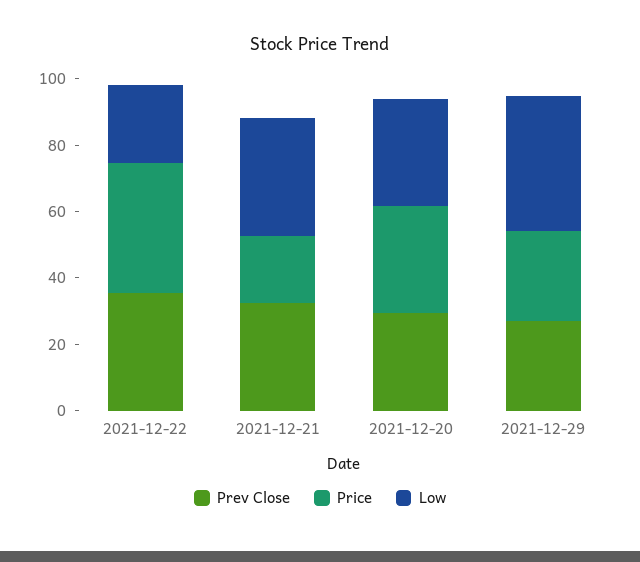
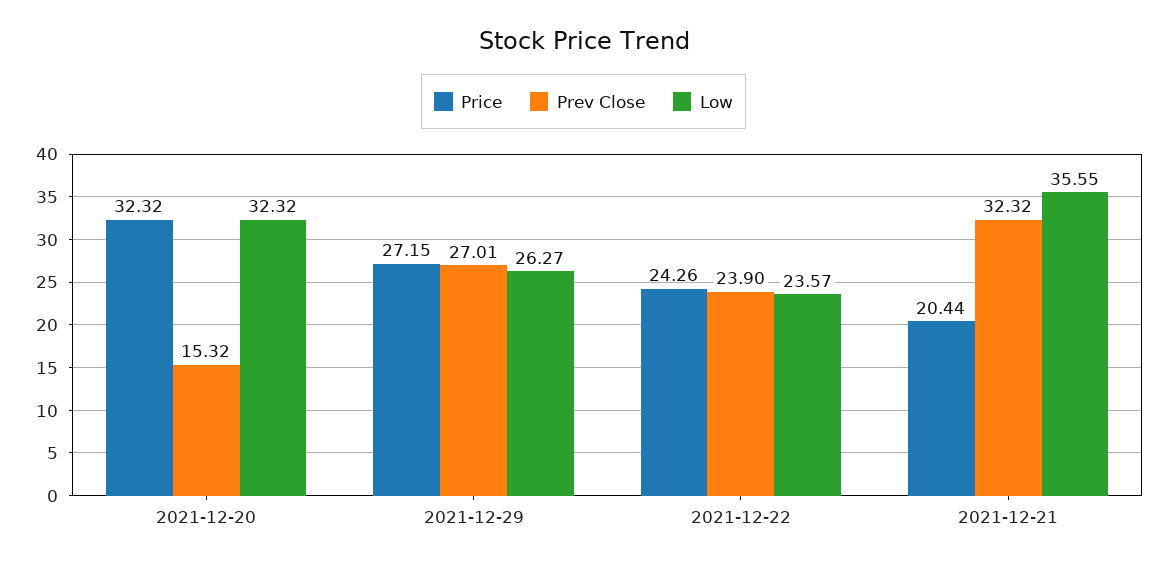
Prev Close, 2021-12-22: 35 -> 23.9
Price, 2021-12-22: 40 -> 24.26
Prev Close, 2021-12-20: 30 -> 15.32
Low, 2021-12-29: 40 -> 26.27

